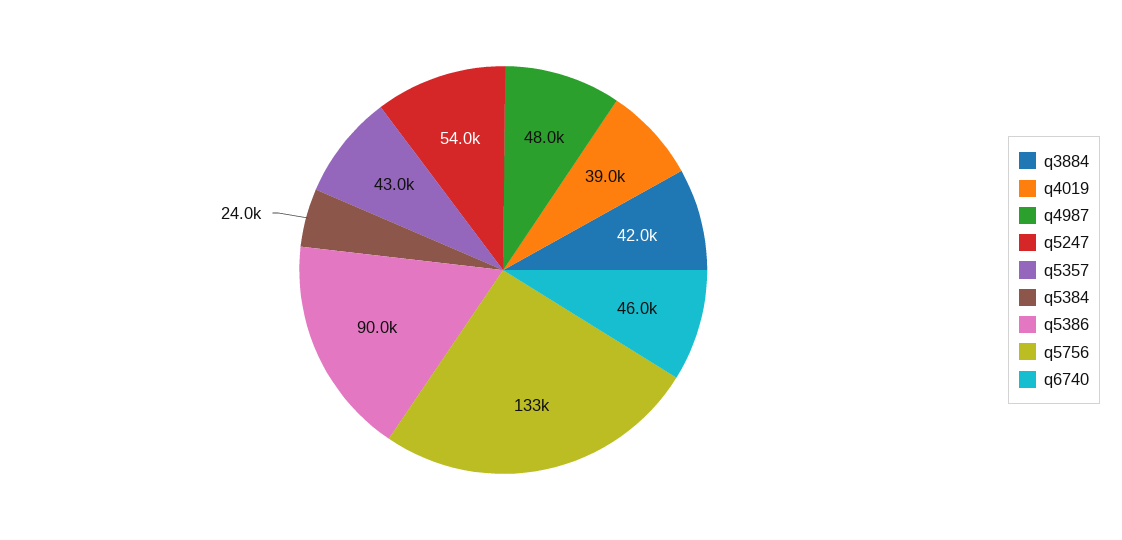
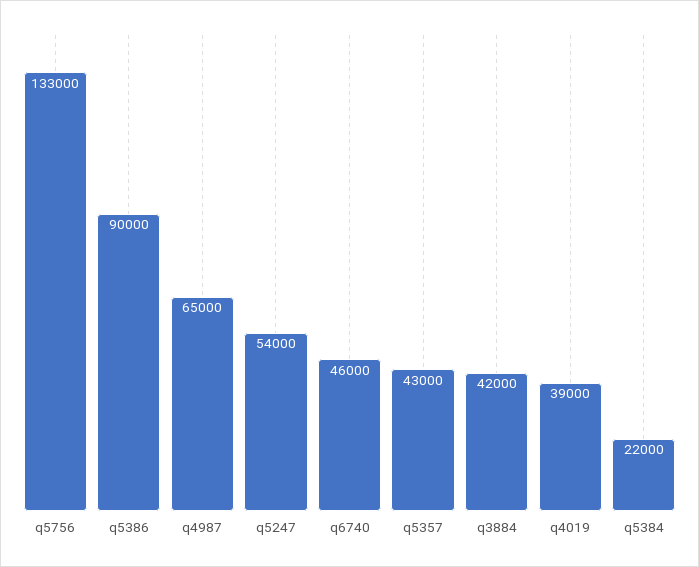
q4987: 48000 -> 65000
q5384: 24000 -> 22000

